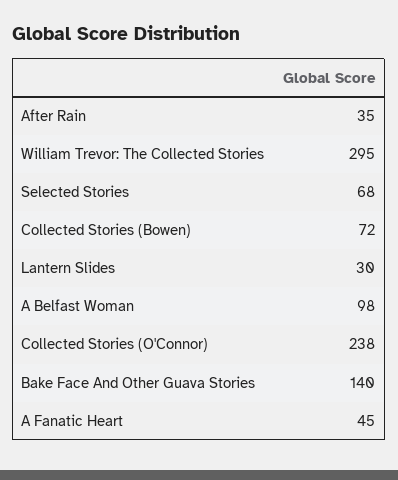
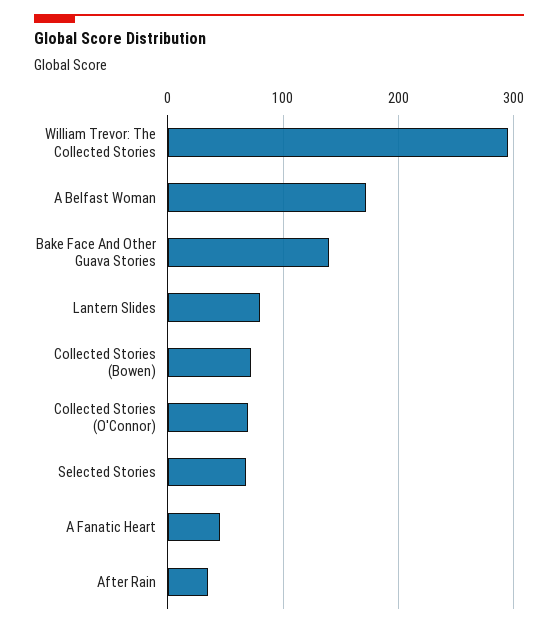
Lantern Slides: 30 -> 80
A Belfast Woman: 98 -> 170
Collected Stories (O'Connor): 238 -> 70

